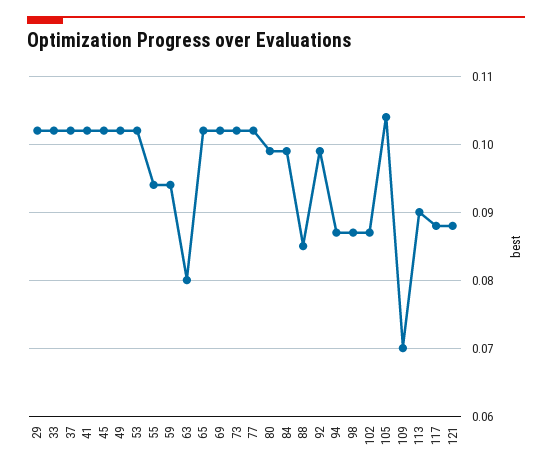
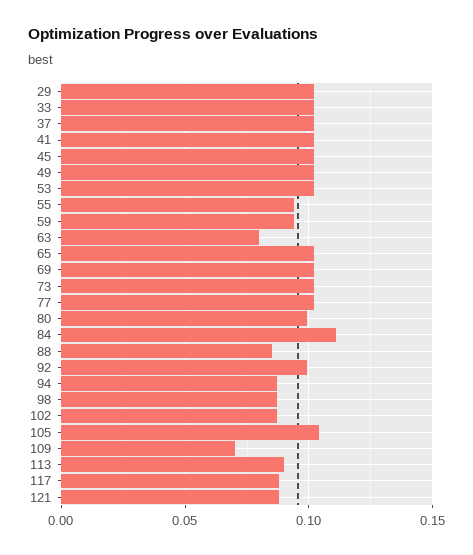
84: 0.099 -> 0.11

